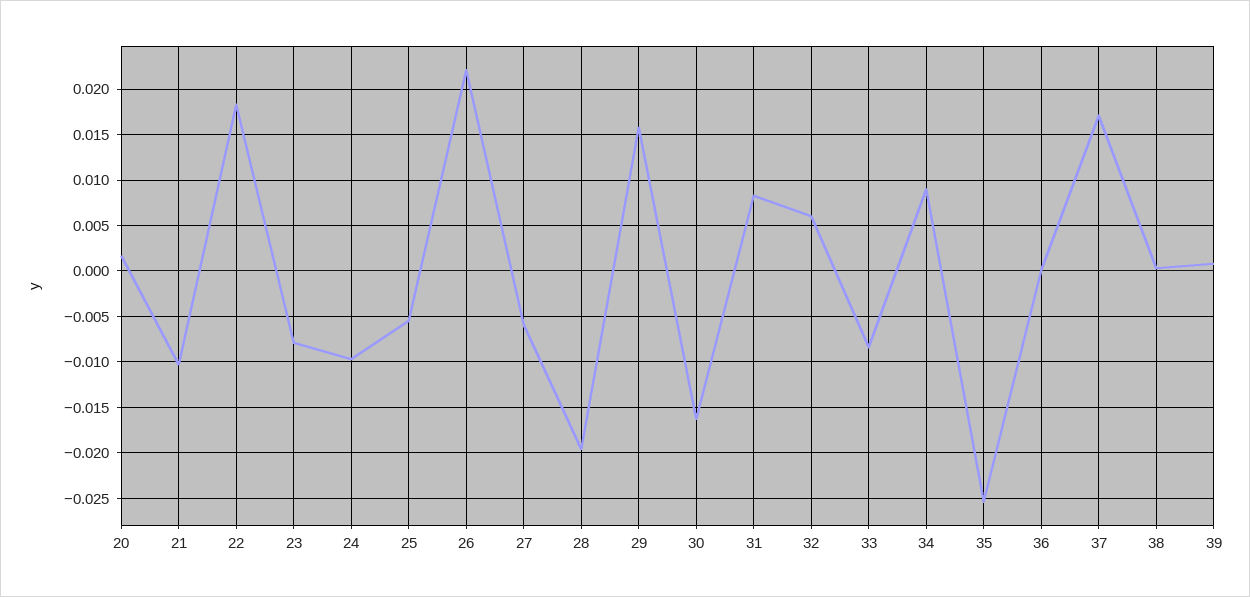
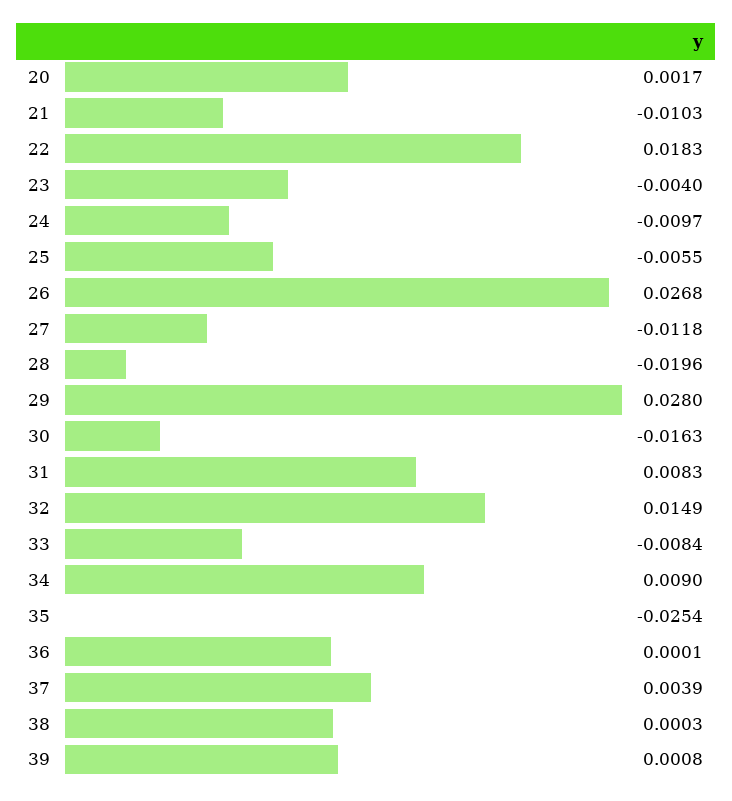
23: -0.008 -> -0.004
26: 0.022 -> 0.0268
27: -0.006 -> -0.0118
29: 0.016 -> 0.028
32: 0.006 -> 0.0149
37: 0.017 -> 0.0039

